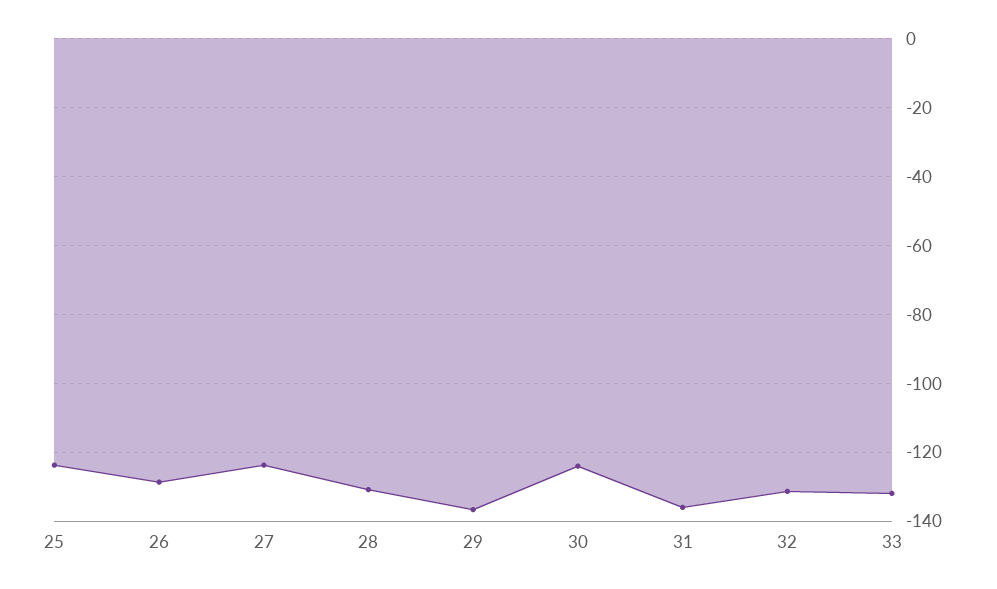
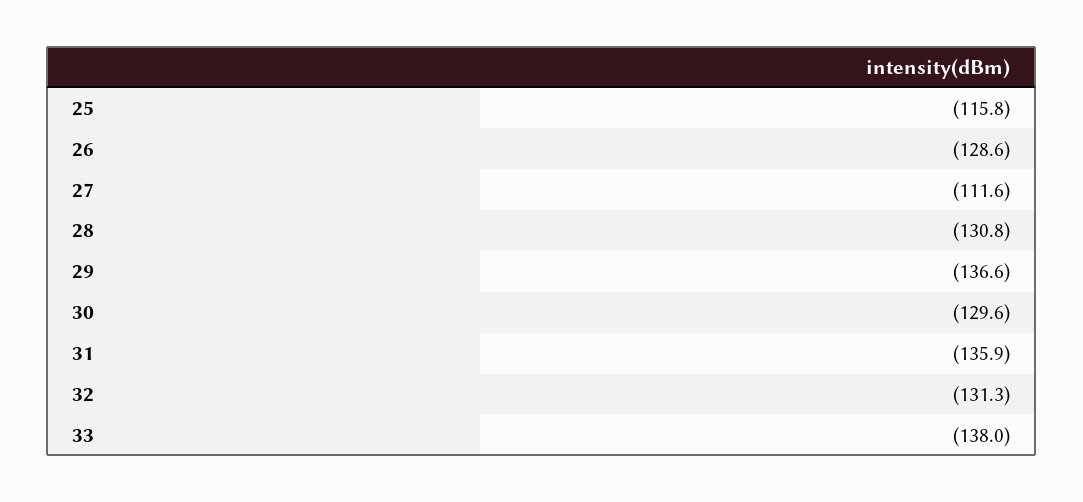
25: -124 -> -115.8
27: -124 -> -111.6
30: -124 -> -129.6
33: -132 -> -138

